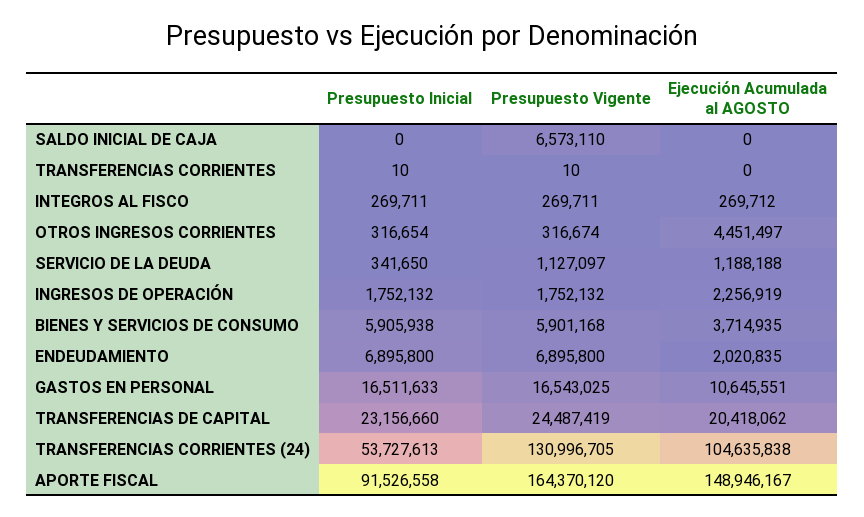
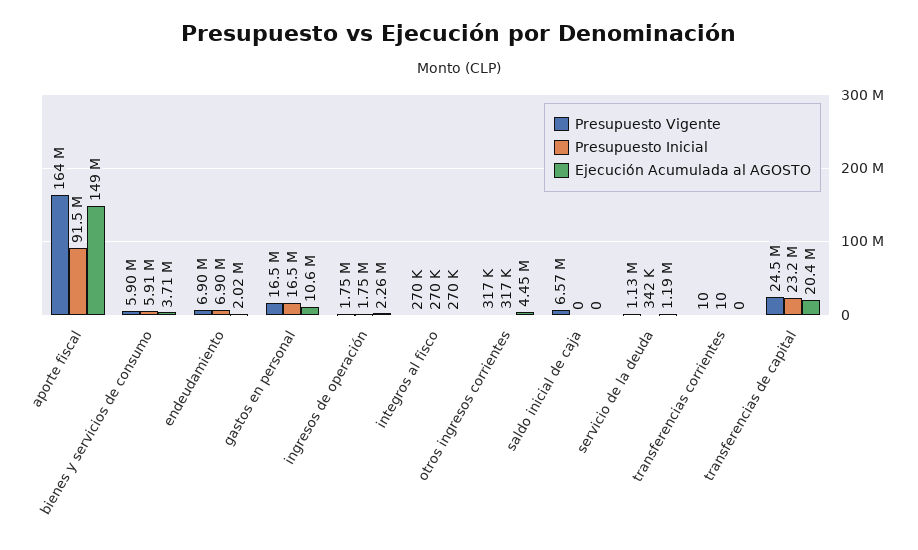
Presupuesto Inicial, TRANSFERENCIAS CORRIENTES (24): 53727613 -> none
Presupuesto Vigente, TRANSFERENCIAS CORRIENTES (24): 130996705 -> none
Ejecución Acumulada al AGOSTO, TRANSFERENCIAS CORRIENTES (24): 104635838 -> none

